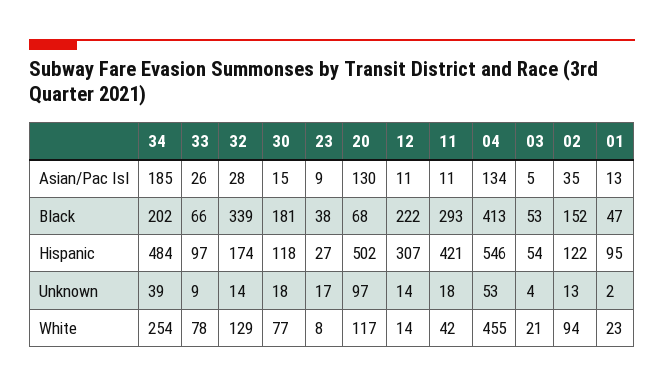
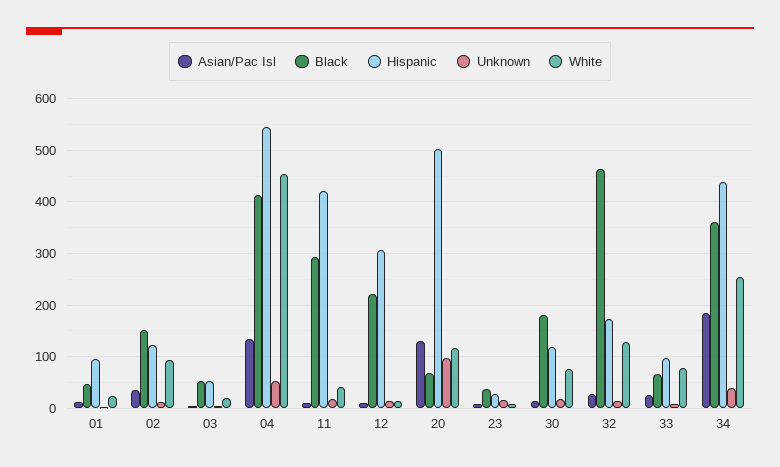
Black, 34: 202 -> 360
Black, 32: 339 -> 460
Hispanic, 34: 484 -> 440

